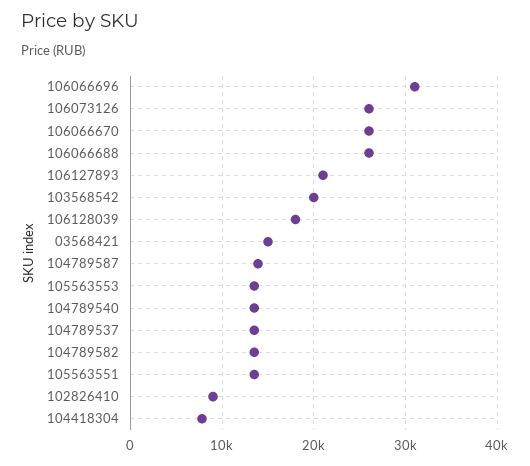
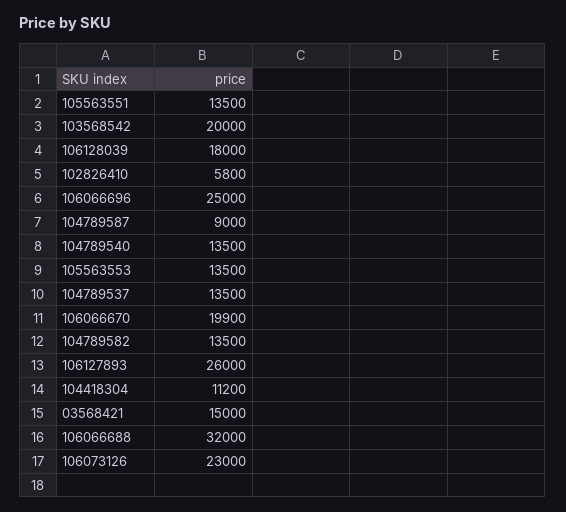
106066696: 31000 -> 25000
106073126: 26000 -> 23000
106066670: 26000 -> 19900
106066688: 26000 -> 32000
106127893: 21000 -> 26000
104789587: 14000 -> 9000
102826410: 9000 -> 5800
104418304: 8000 -> 11200

